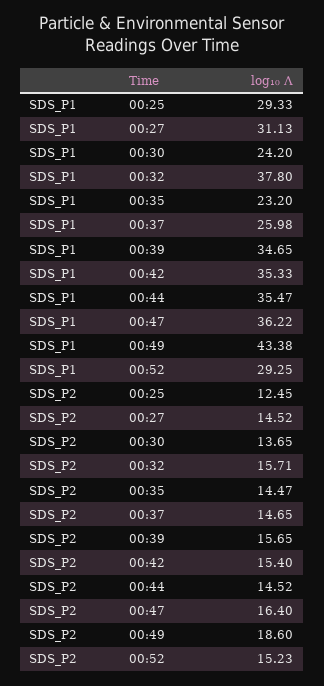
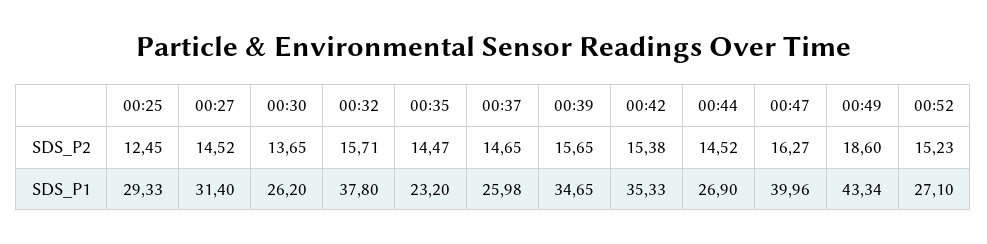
SDS_P1, 00:27: 31.13 -> 31.4
SDS_P1, 00:30: 24.2 -> 26.2
SDS_P1, 00:44: 35.47 -> 26.9
SDS_P1, 00:47: 36.22 -> 39.96
SDS_P1, 00:49: 43.38 -> 43.34
SDS_P1, 00:52: 29.25 -> 27.1
SDS_P2, 00:42: 15.4 -> 15.38
SDS_P2, 00:47: 16.4 -> 16.27

